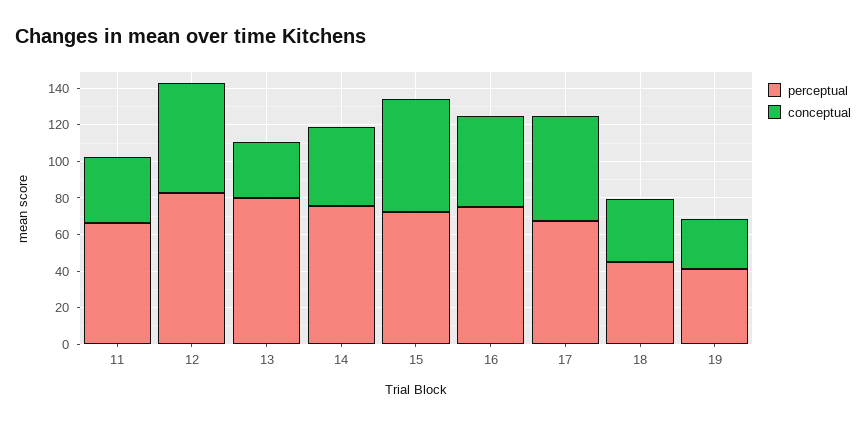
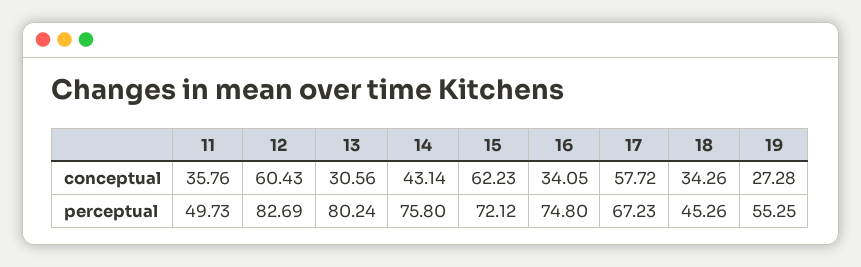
perceptual, 11: 65 -> 49.73
conceptual, 16: 50 -> 34.05
perceptual, 19: 40 -> 55.25

